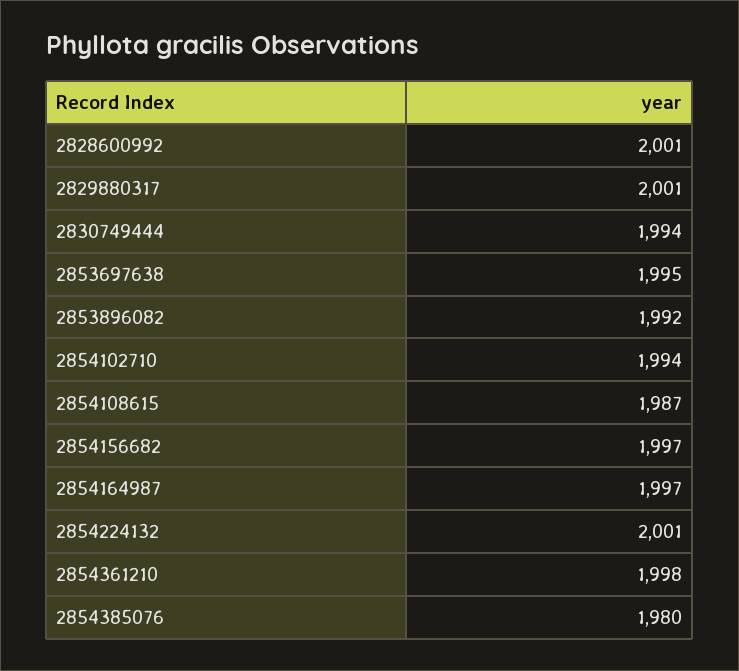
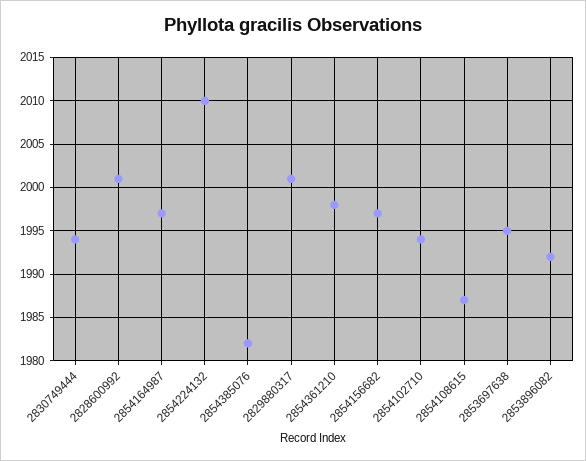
2854224132: 2001 -> 2010
2854385076: 1980 -> 1982

